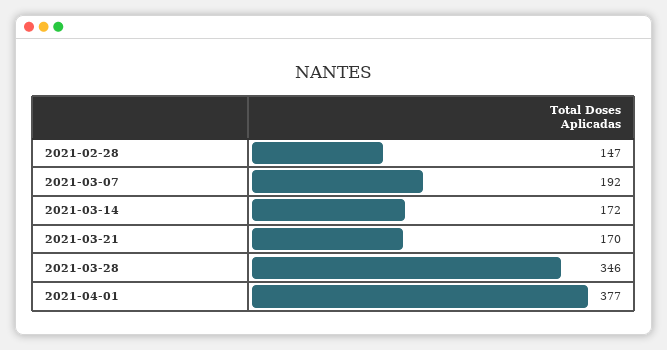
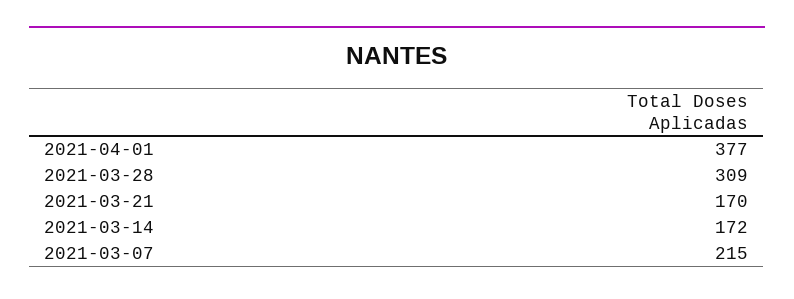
2021-02-28: 147 -> none
2021-03-07: 192 -> 215
2021-03-28: 346 -> 309

